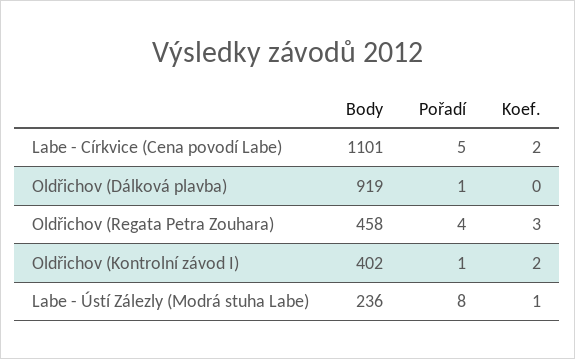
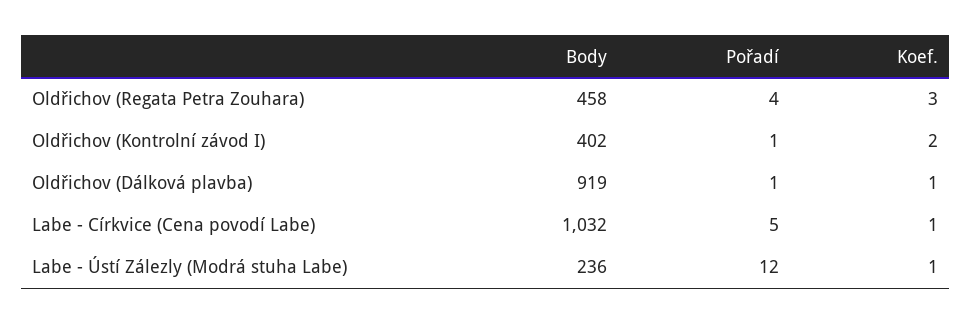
Body, Labe - Církvice (Cena povodí Labe): 1101 -> 1032
Koef., Labe - Církvice (Cena povodí Labe): 2 -> 1
Koef., Oldřichov (Dálková plavba): 0 -> 1
Pořadí, Labe - Ústí Zálezly (Modrá stuha Labe): 8 -> 12

